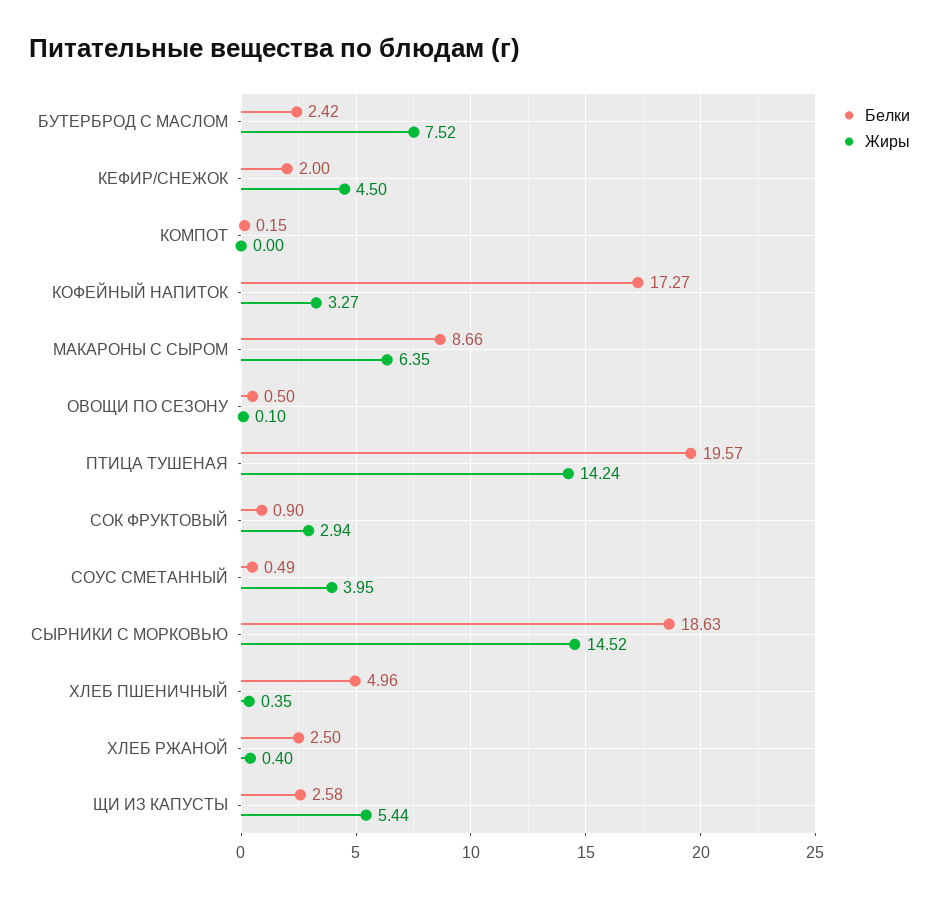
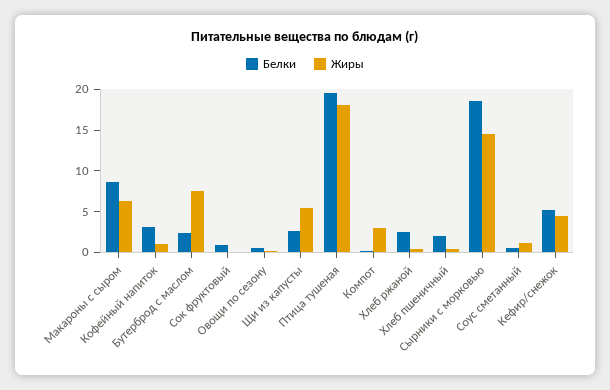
Белки, КЕФИР/СНЕЖОК: 2 -> 5
Жиры, КОМПОТ: 0 -> 3
Белки, КОФЕЙНЫЙ НАПИТОК: 17.27 -> 3
Жиры, КОФЕЙНЫЙ НАПИТОК: 3.27 -> 1
Жиры, ПТИЦА ТУШЕНАЯ: 14.24 -> 18
Жиры, СОК ФРУКТОВЫЙ: 2.94 -> 0
Жиры, СОУС СМЕТАННЫЙ: 3.95 -> 1
Белки, ХЛЕБ ПШЕНИЧНЫЙ: 4.96 -> 2

